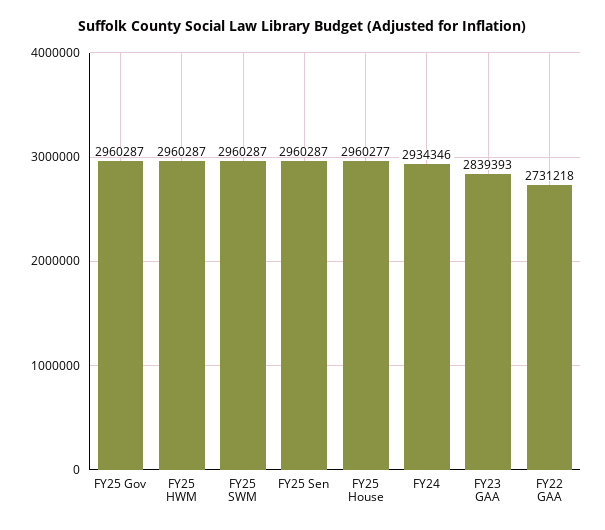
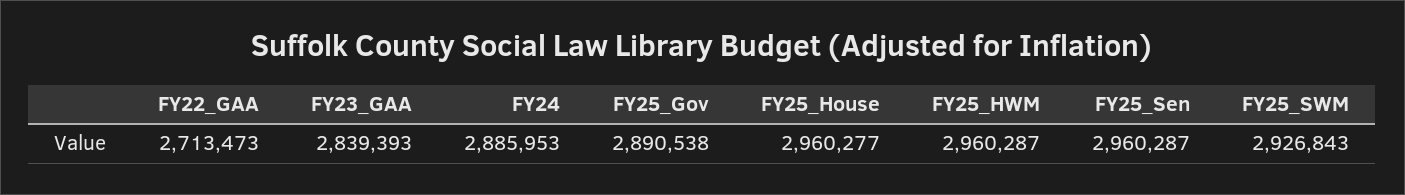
FY25 Gov: 2960287 -> 2890538
FY25 SWM: 2960287 -> 2926843
FY24: 2934346 -> 2885953
FY22 GAA: 2731218 -> 2713473

